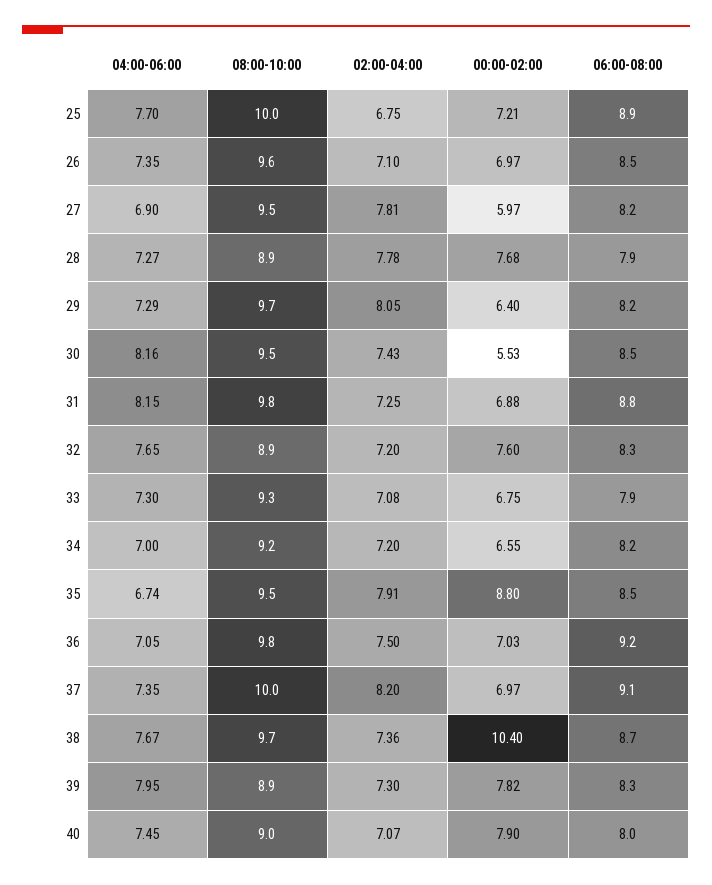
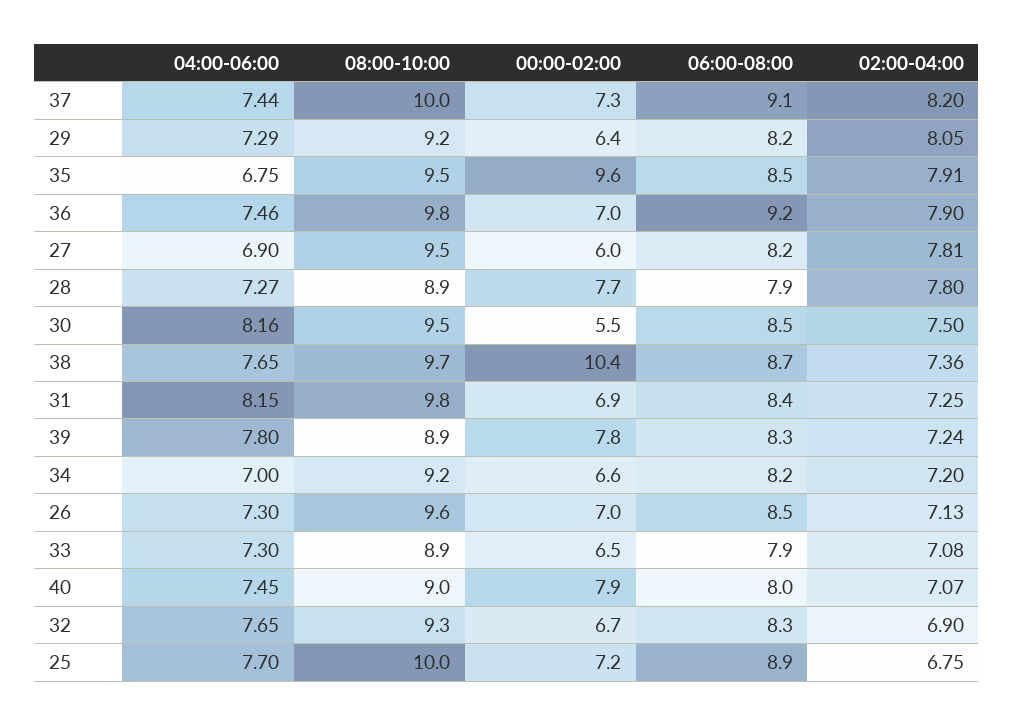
04:00-06:00, 26: 7.35 -> 7.3
02:00-04:00, 26: 7.1 -> 7.13
02:00-04:00, 28: 7.78 -> 7.8
08:00-10:00, 29: 9.7 -> 9.2
02:00-04:00, 30: 7.43 -> 7.5
06:00-08:00, 31: 8.8 -> 8.4
08:00-10:00, 32: 8.9 -> 9.3
02:00-04:00, 32: 7.2 -> 6.9
00:00-02:00, 32: 7.6 -> 6.7
08:00-10:00, 33: 9.3 -> 8.9
00:00-02:00, 33: 6.75 -> 6.5
04:00-06:00, 35: 6.74 -> 6.75
00:00-02:00, 35: 8.8 -> 9.6
04:00-06:00, 36: 7.05 -> 7.46
02:00-04:00, 36: 7.5 -> 7.9
04:00-06:00, 37: 7.35 -> 7.44
00:00-02:00, 37: 6.97 -> 7.3
04:00-06:00, 38: 7.67 -> 7.65
04:00-06:00, 39: 7.95 -> 7.8
02:00-04:00, 39: 7.3 -> 7.24

